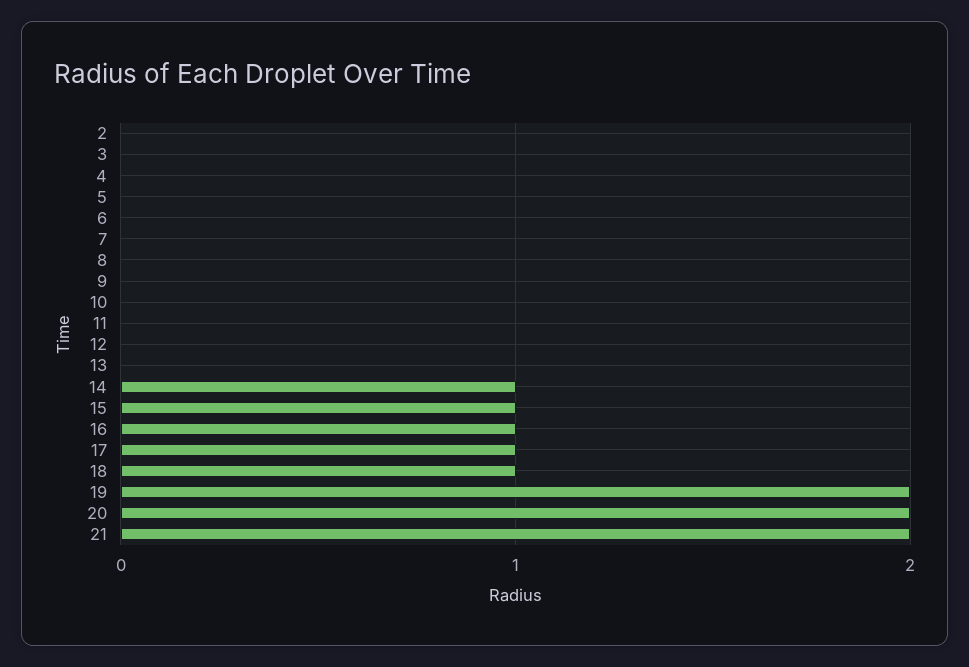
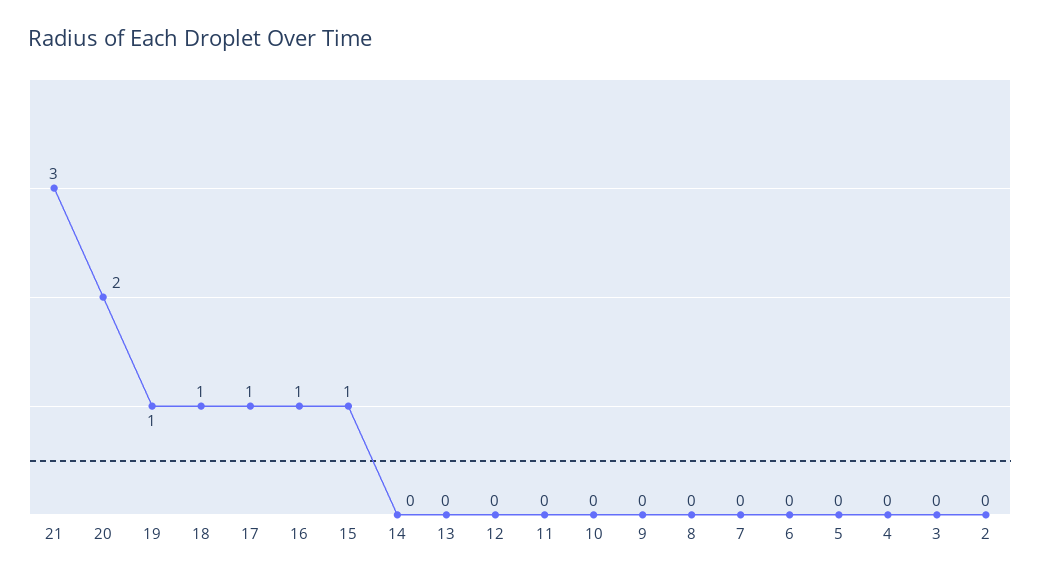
14: 1 -> 0
19: 2 -> 1
21: 2 -> 3

